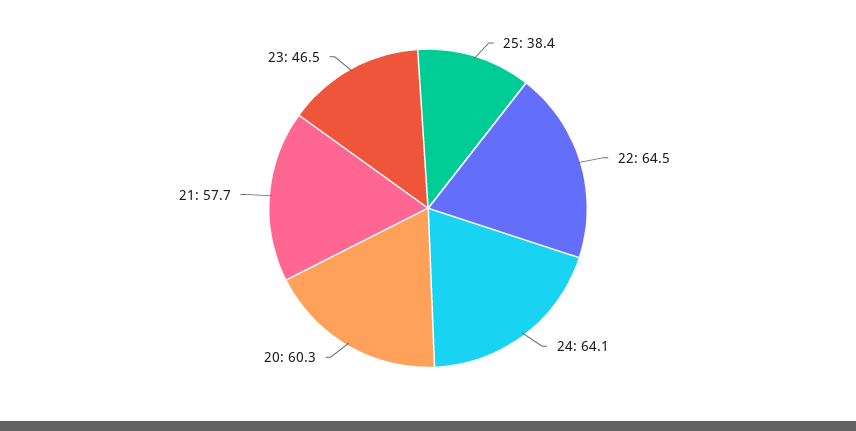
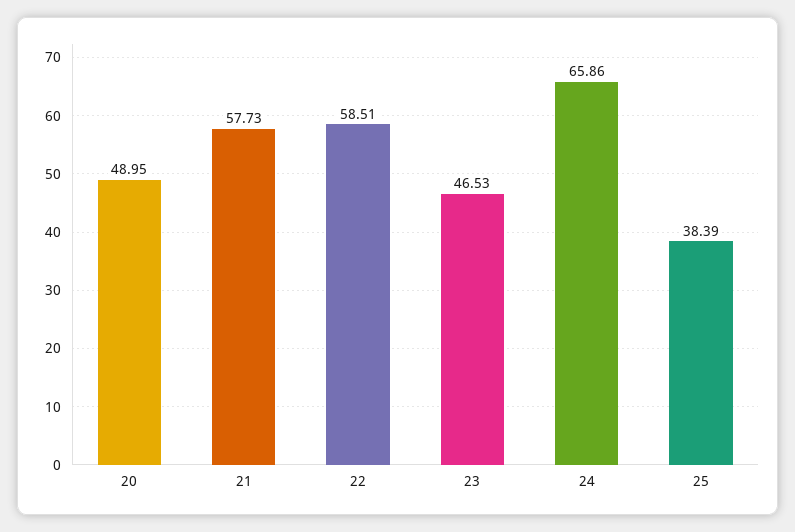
22: 64.5 -> 58.51
24: 64.1 -> 65.86
20: 60.3 -> 48.95

